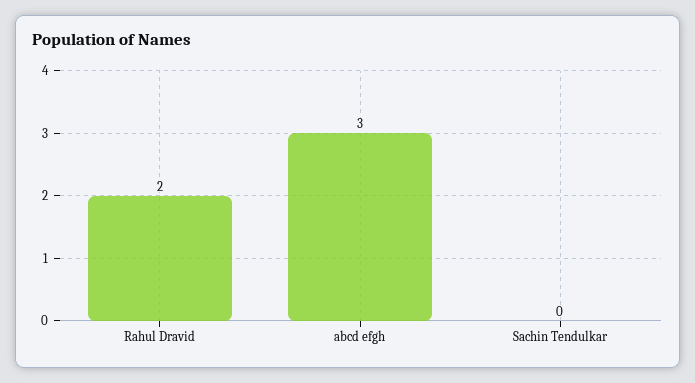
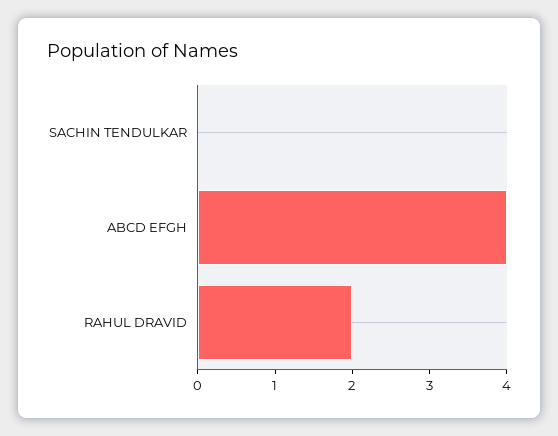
abcd efgh: 3 -> 4

